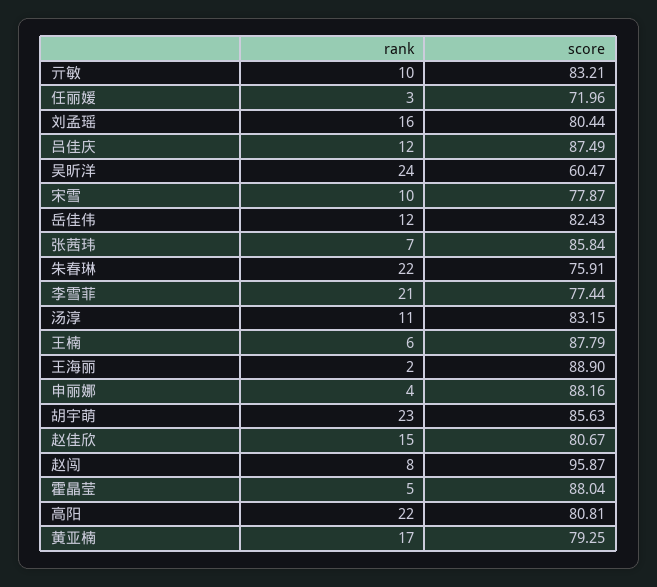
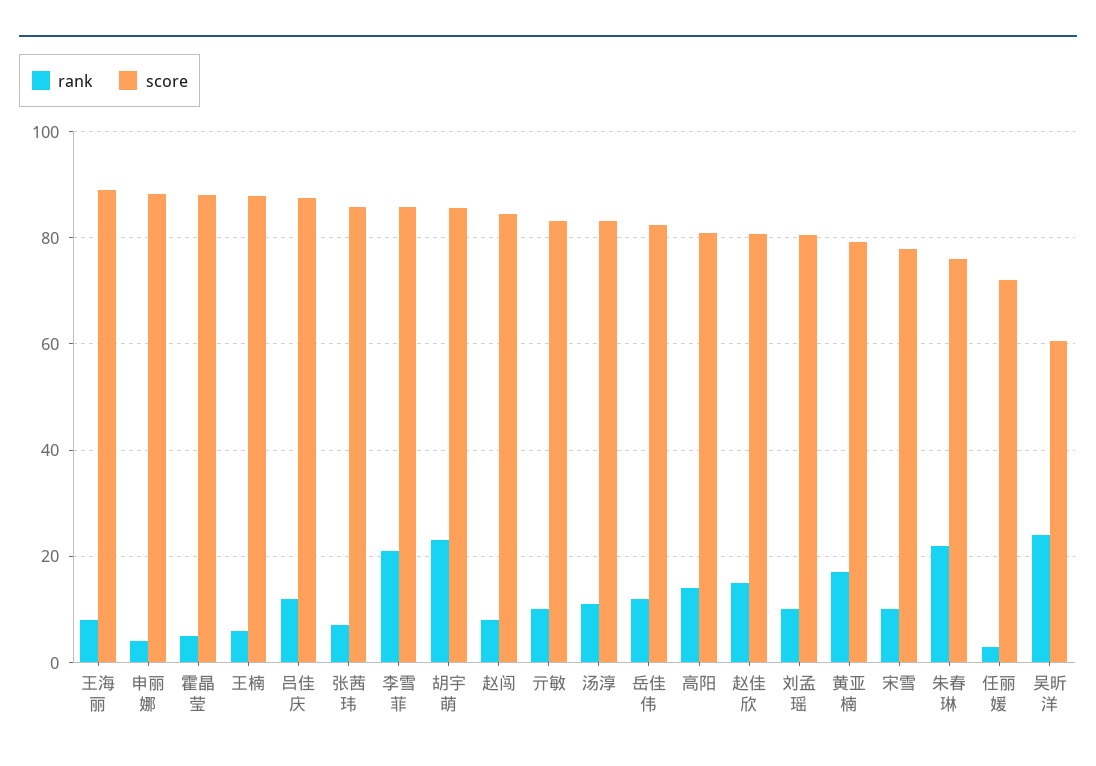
rank, 刘孟瑶: 16 -> 10
score, 李雪菲: 77.44 -> 86
rank, 王海丽: 2 -> 8
score, 赵闯: 95.87 -> 84
rank, 高阳: 22 -> 14

